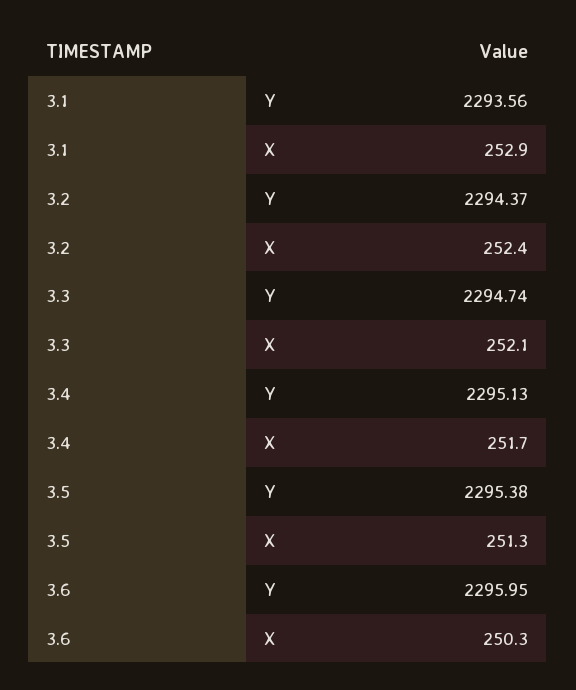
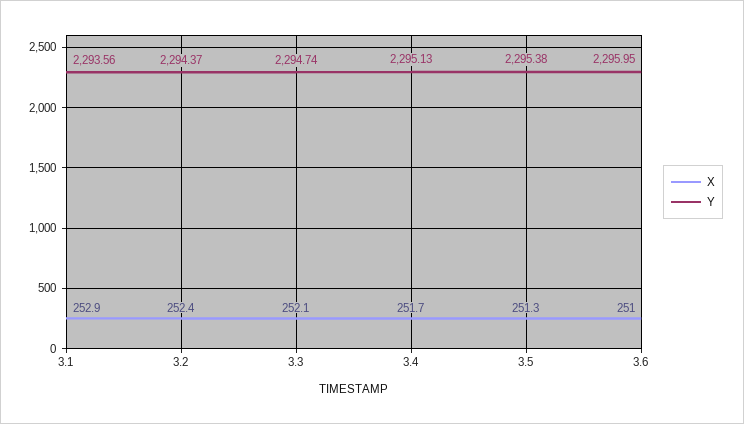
X, 3.6: 250.3 -> 251

